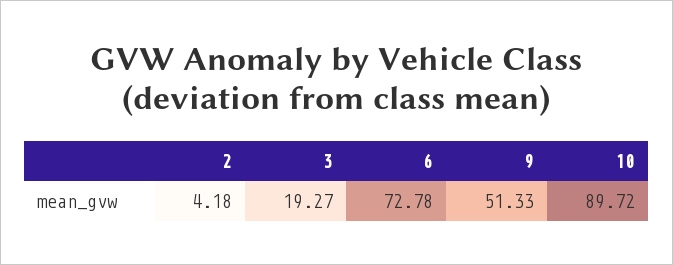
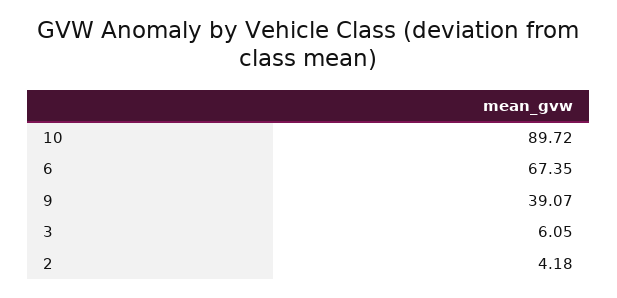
3: 19.27 -> 6.05
6: 72.78 -> 67.35
9: 51.33 -> 39.07

